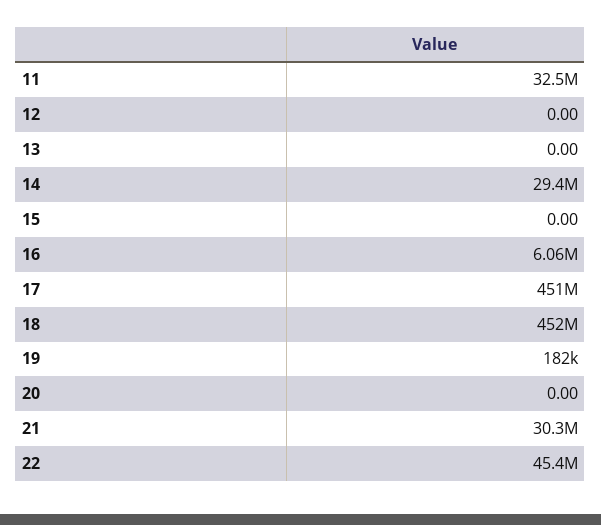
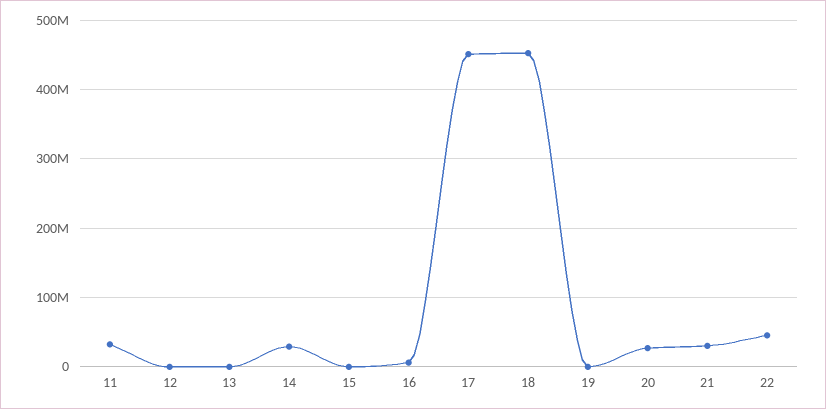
20: 0 -> 30000000

